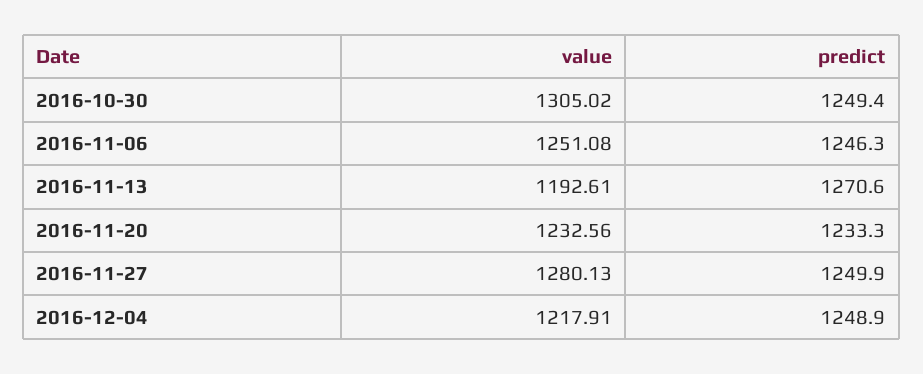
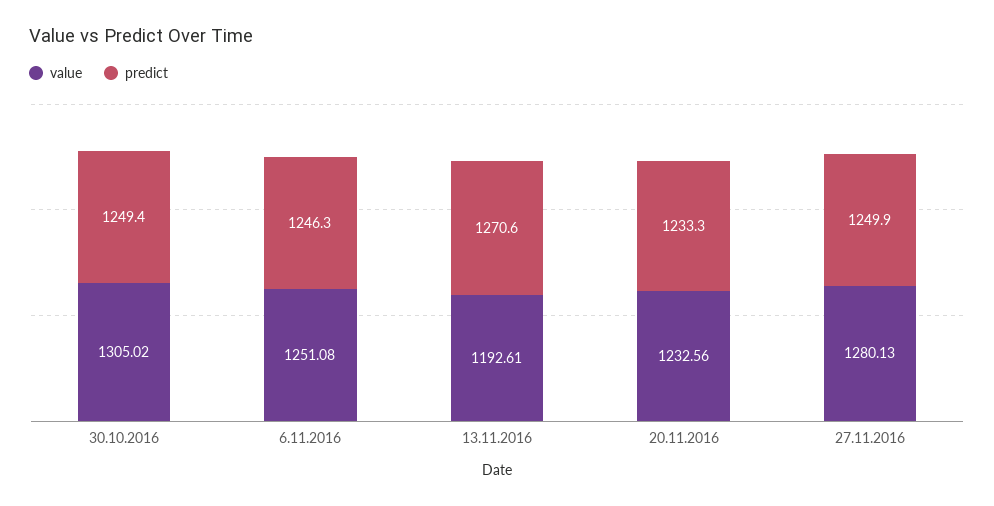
value, 2016-12-04: 1217.91 -> none
predict, 2016-12-04: 1248.9 -> none

